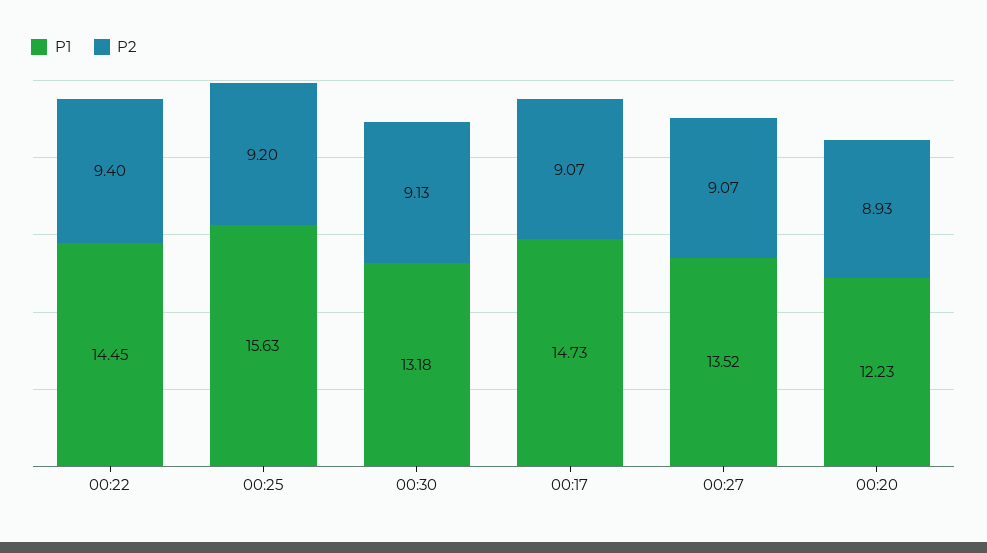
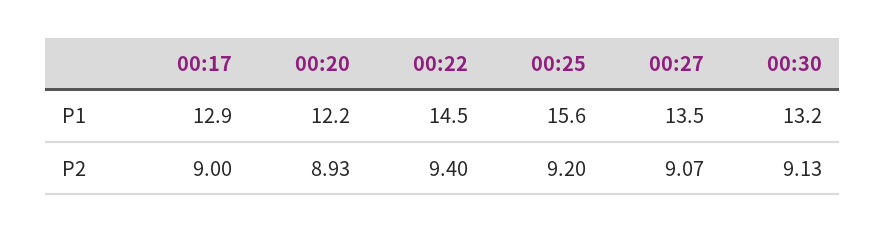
P1, 00:17: 14.73 -> 12.9
P2, 00:17: 9.07 -> 9

